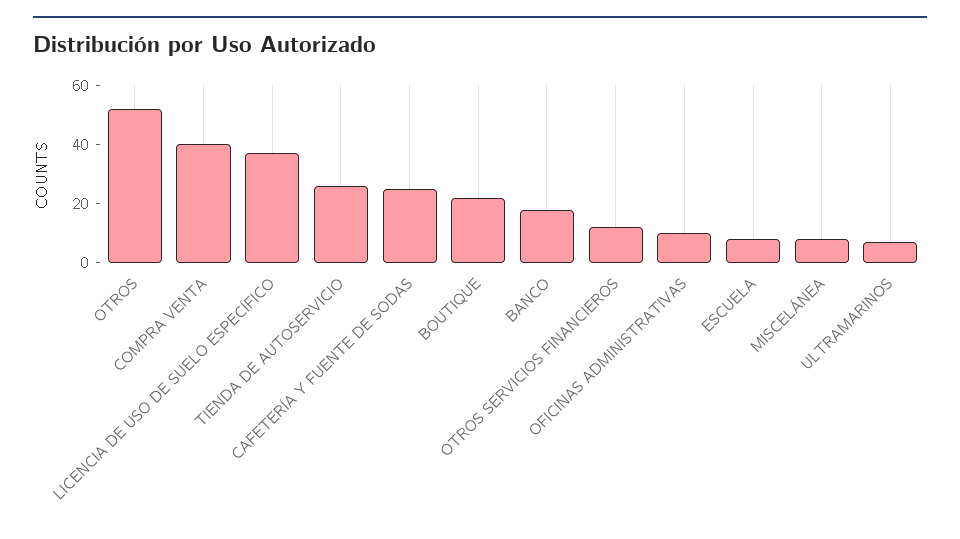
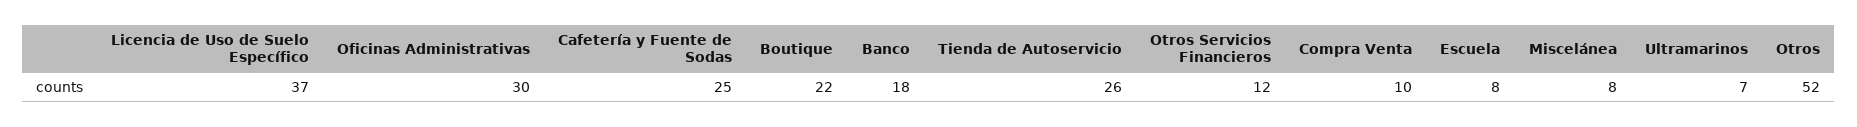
COMPRA VENTA: 40 -> 10
OFICINAS ADMINISTRATIVAS: 10 -> 30

